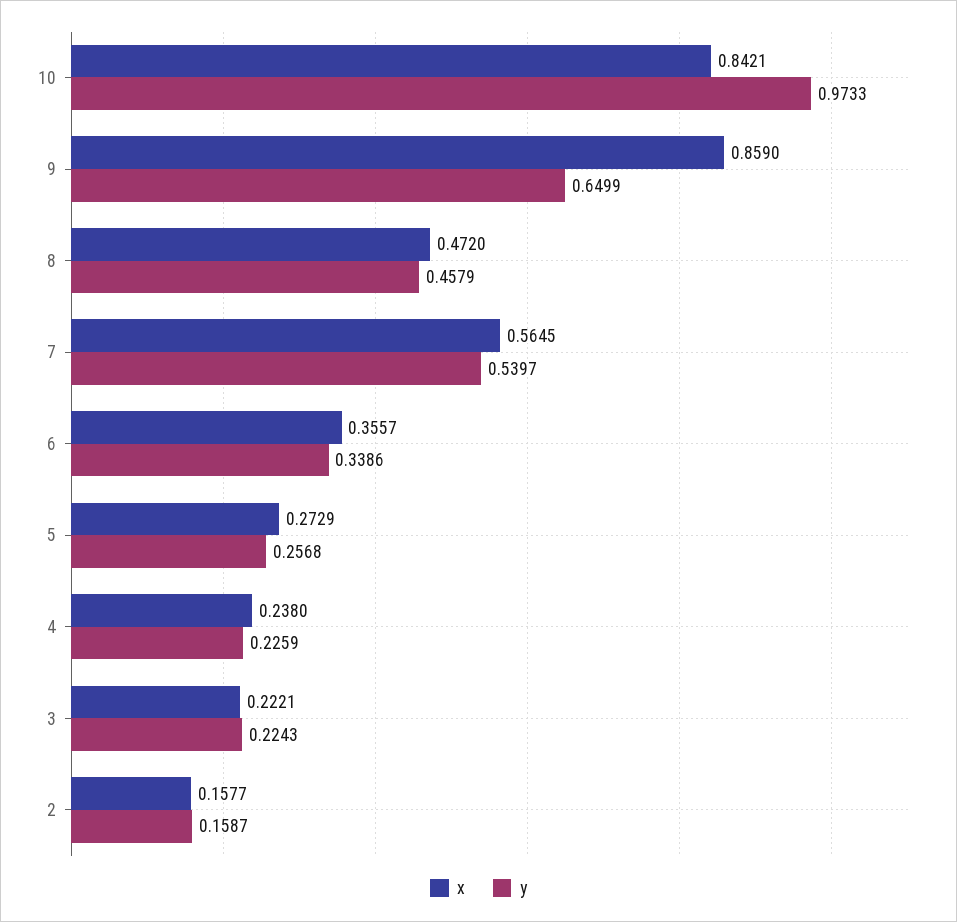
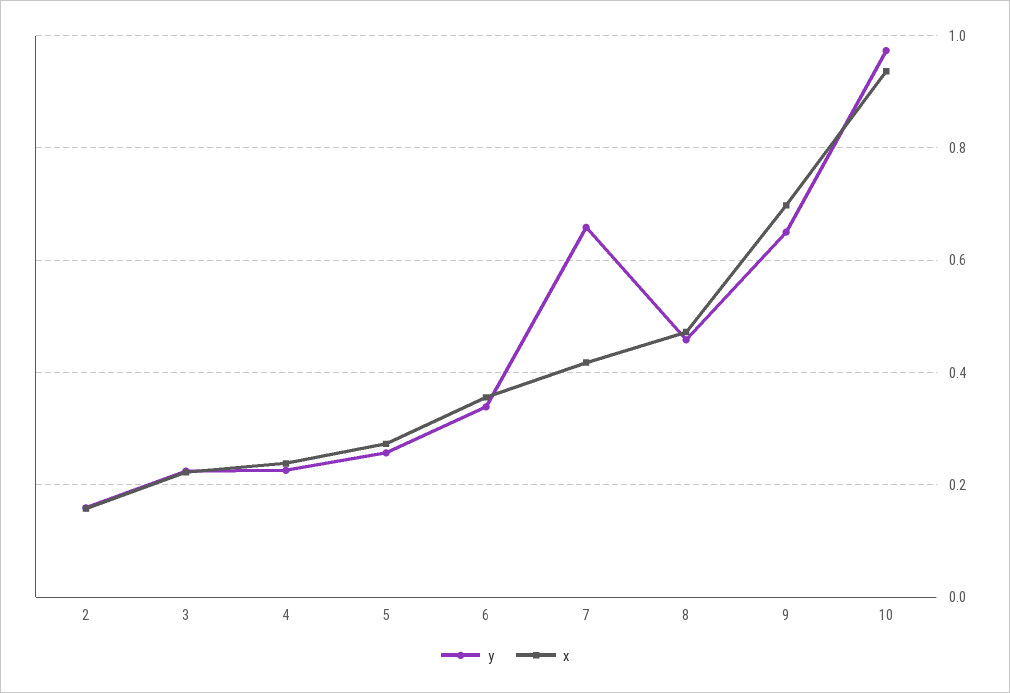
x, 10: 0.8421 -> 0.94
x, 9: 0.859 -> 0.7
x, 7: 0.5645 -> 0.42
y, 7: 0.5397 -> 0.66

